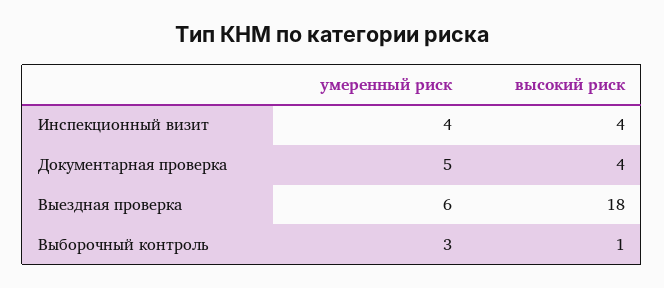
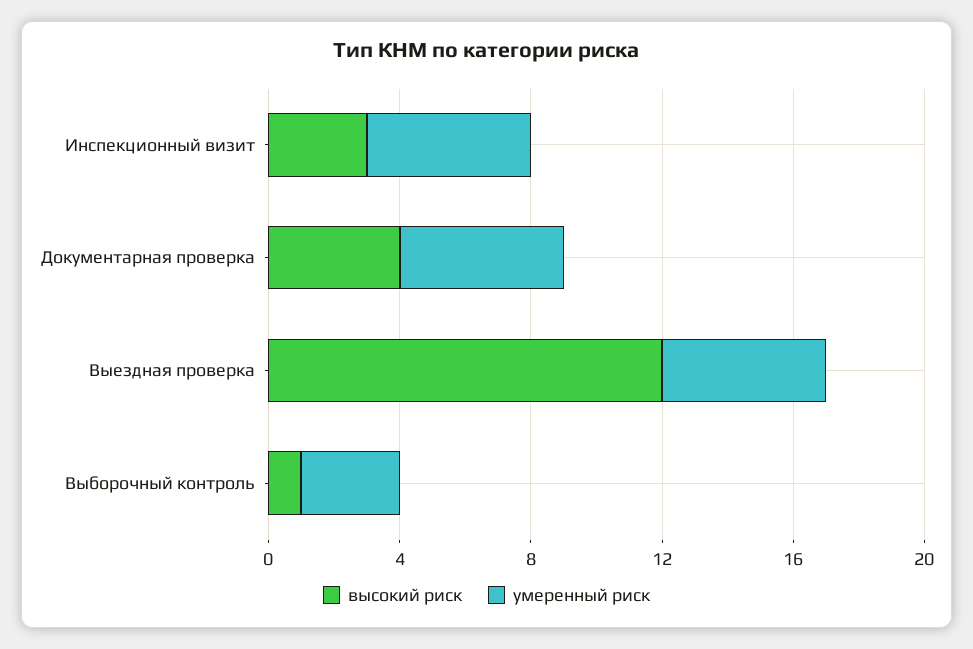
умеренный риск, Инспекционный визит: 4 -> 5
высокий риск, Инспекционный визит: 4 -> 3
умеренный риск, Выездная проверка: 6 -> 5
высокий риск, Выездная проверка: 18 -> 12

